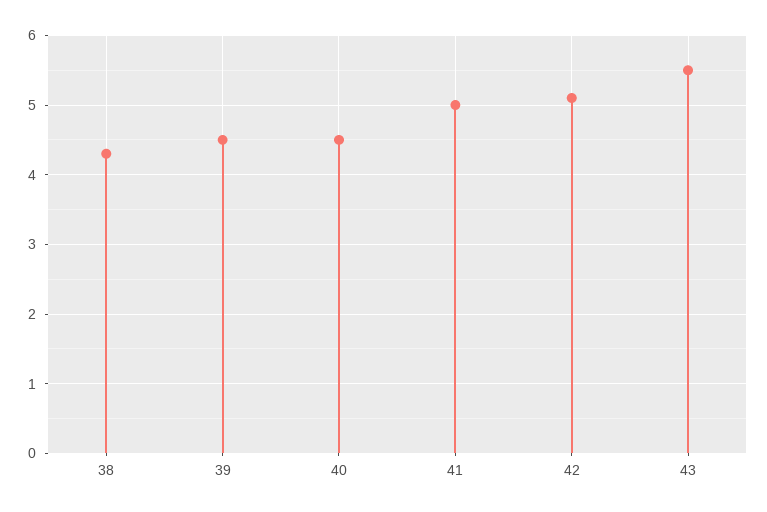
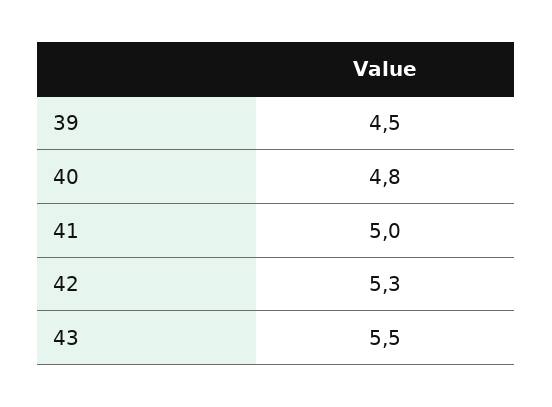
38: 4.3 -> none
40: 4.5 -> 4.8
42: 5.1 -> 5.3

